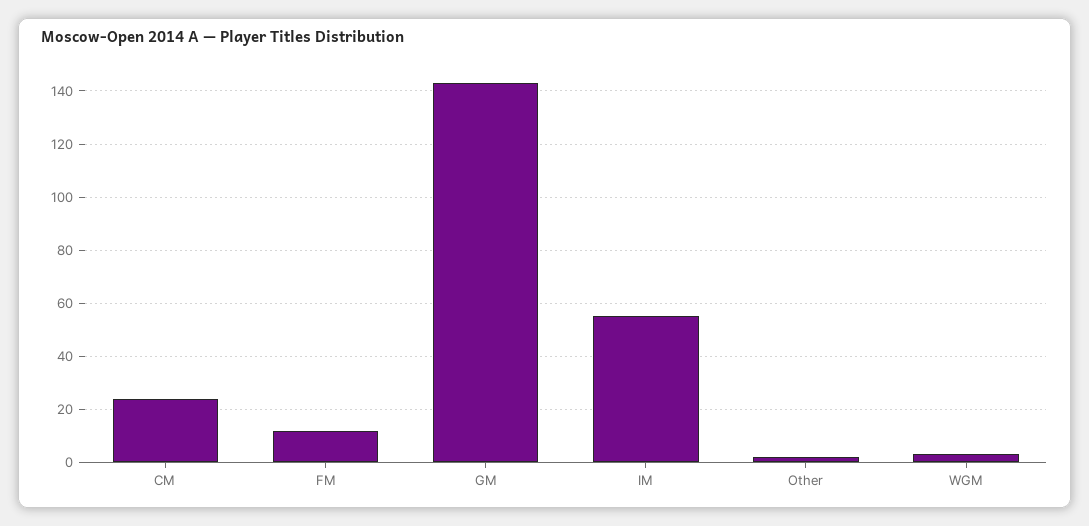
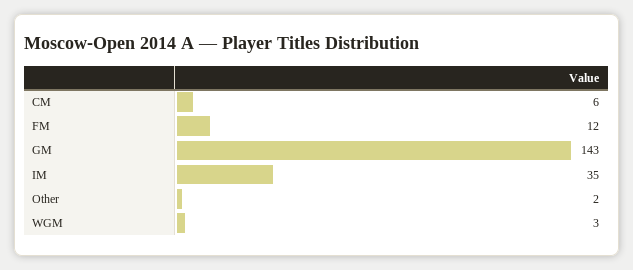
CM: 25 -> 6
IM: 55 -> 35

